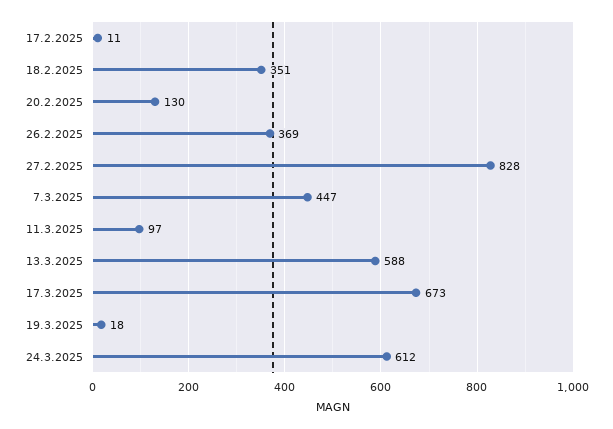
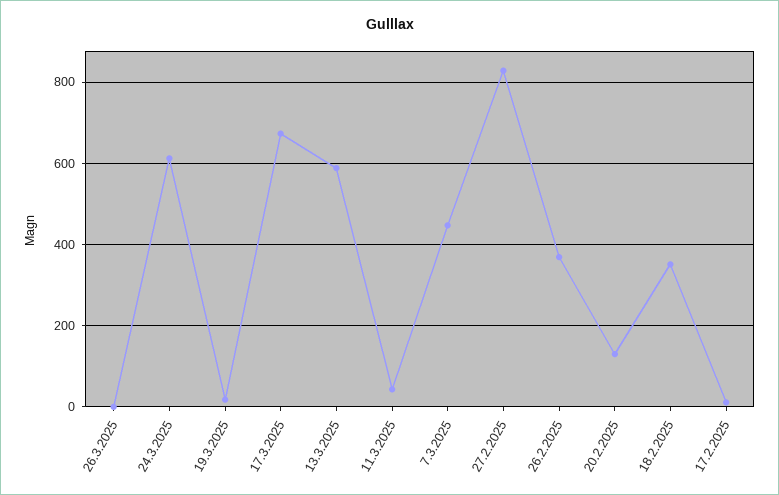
11.3.2025: 97 -> 40
26.3.2025: none -> 0

